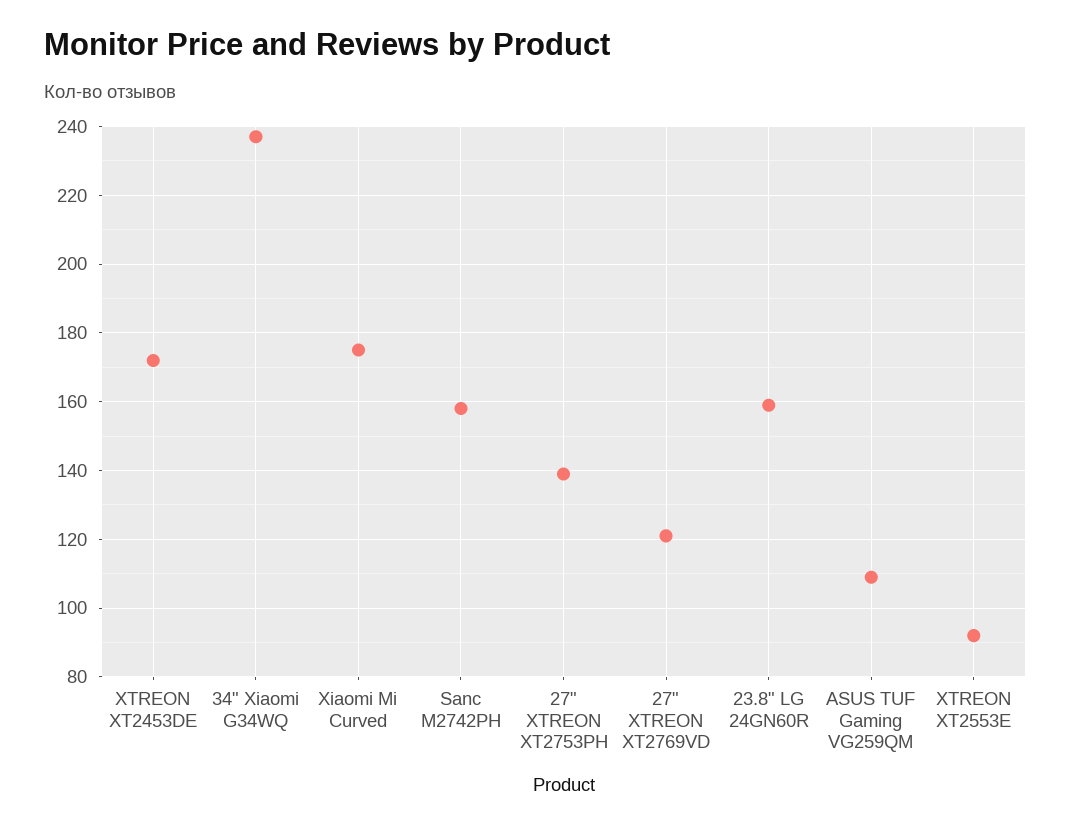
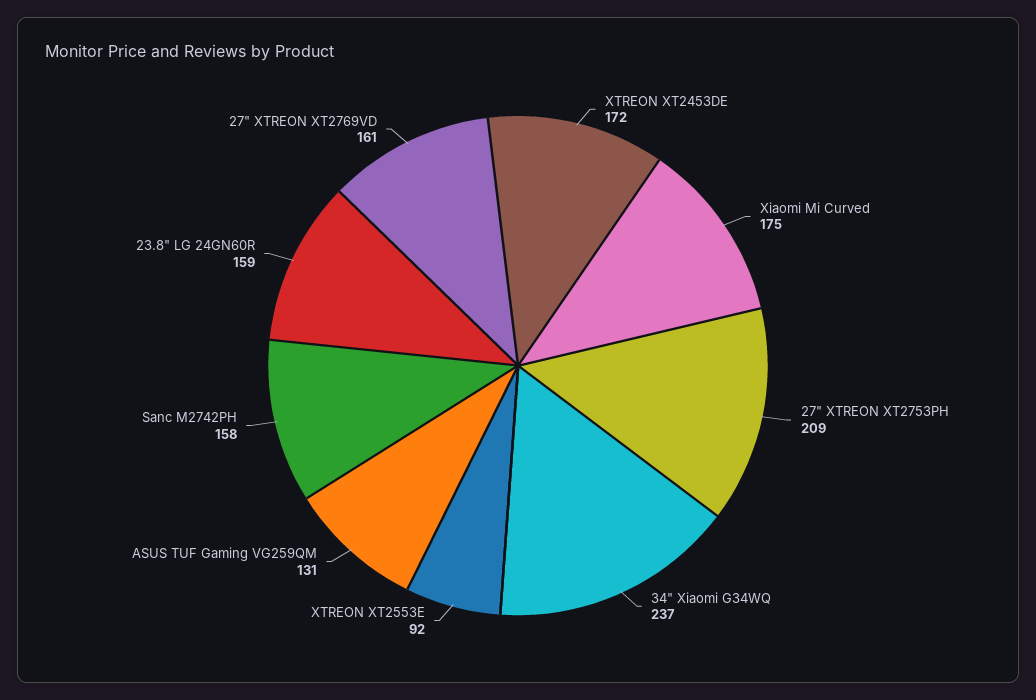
27" XTREON XT2753PH: 140 -> 209
27" XTREON XT2769VD: 120 -> 161
ASUS TUF Gaming VG259QM: 110 -> 131

